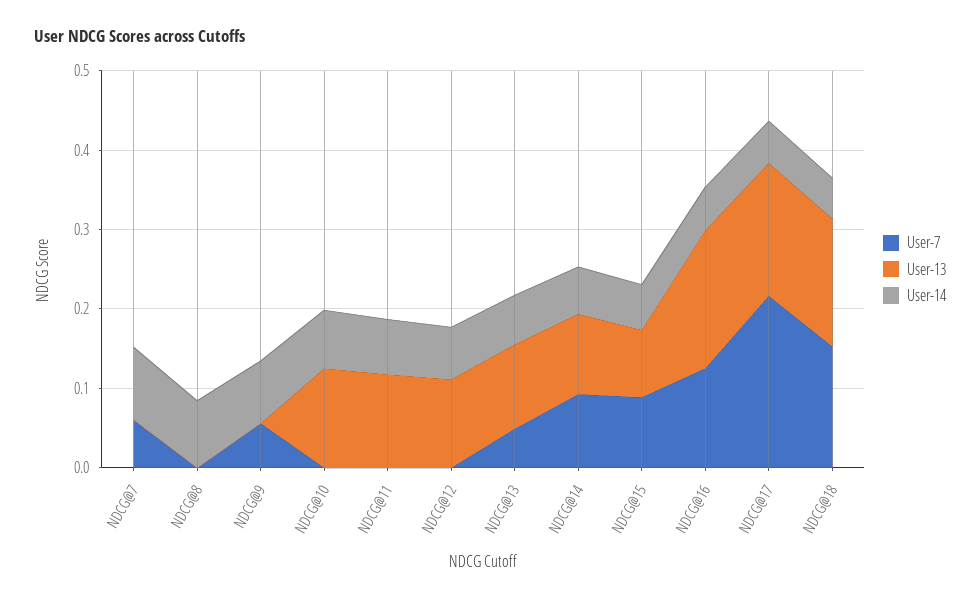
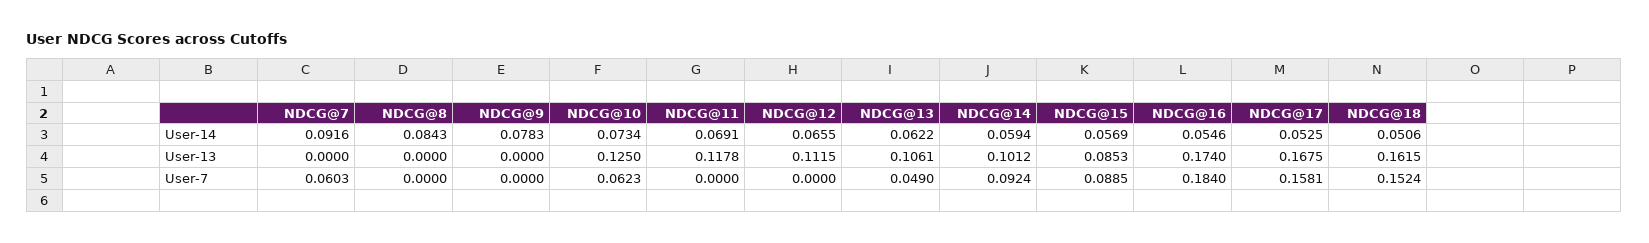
User-7, NDCG@9: 0.06 -> 0
User-7, NDCG@10: 0 -> 0.0623
User-7, NDCG@16: 0.12 -> 0.184
User-7, NDCG@17: 0.22 -> 0.1581

